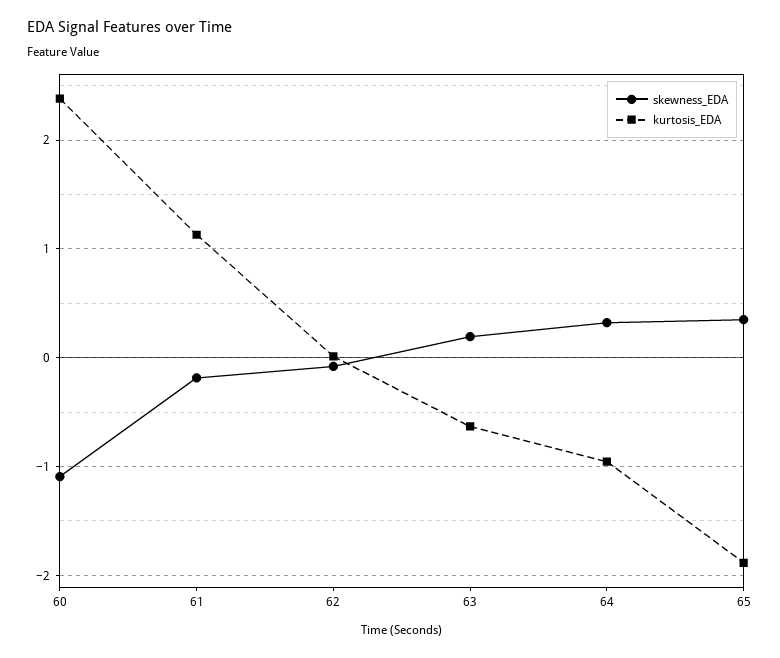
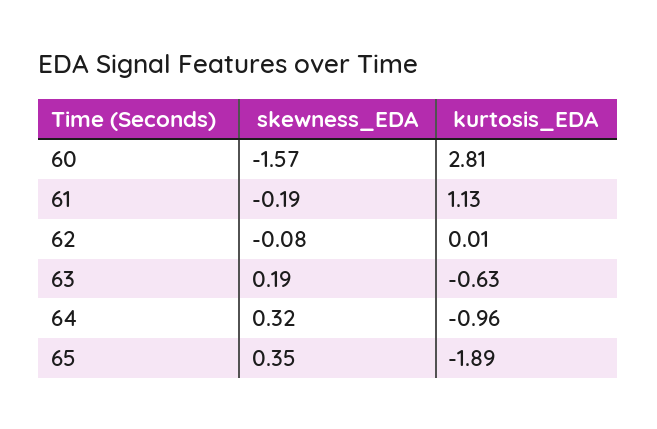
skewness_EDA, 60: -1.1 -> -1.57
kurtosis_EDA, 60: 2.4 -> 2.81

